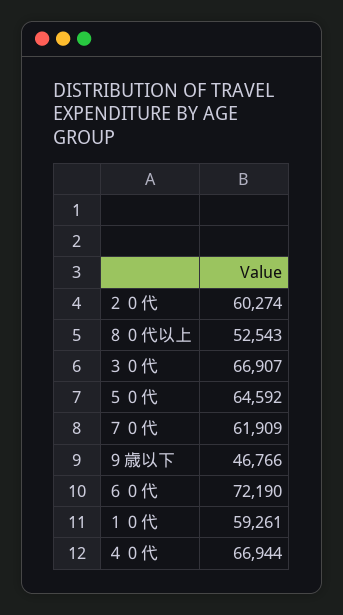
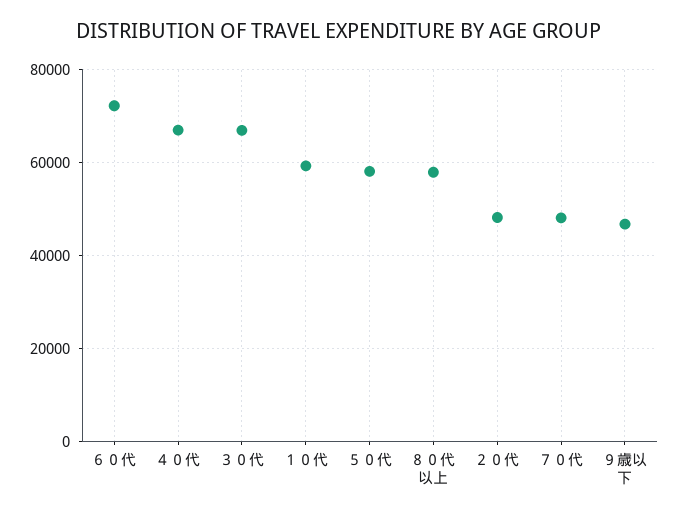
２０代: 60274 -> 48000
８０代以上: 52543 -> 58000
５０代: 64592 -> 58000
７０代: 61909 -> 48000

